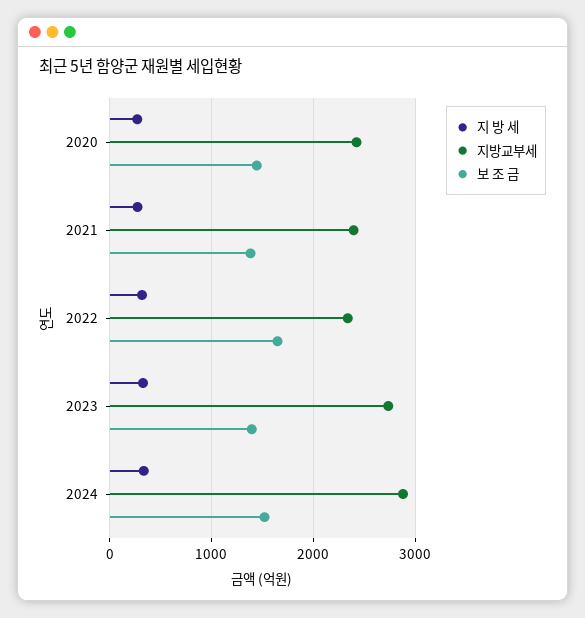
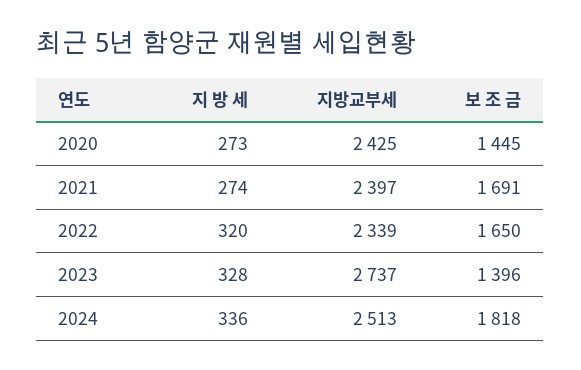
보 조 금, 2021: 1400 -> 1691
지방교부세, 2024: 2900 -> 2513
보 조 금, 2024: 1500 -> 1818

